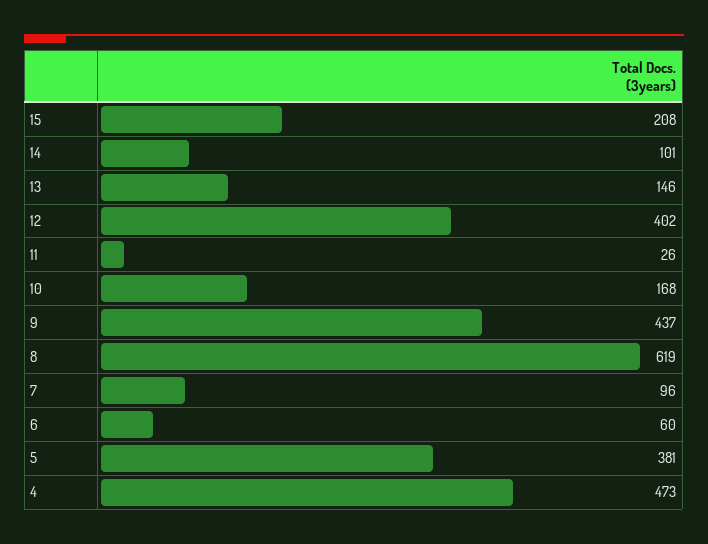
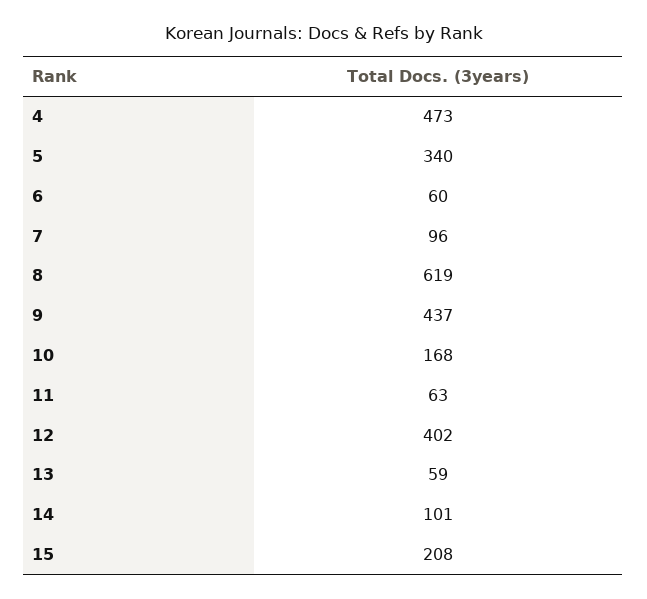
13: 146 -> 59
11: 26 -> 63
5: 381 -> 340

